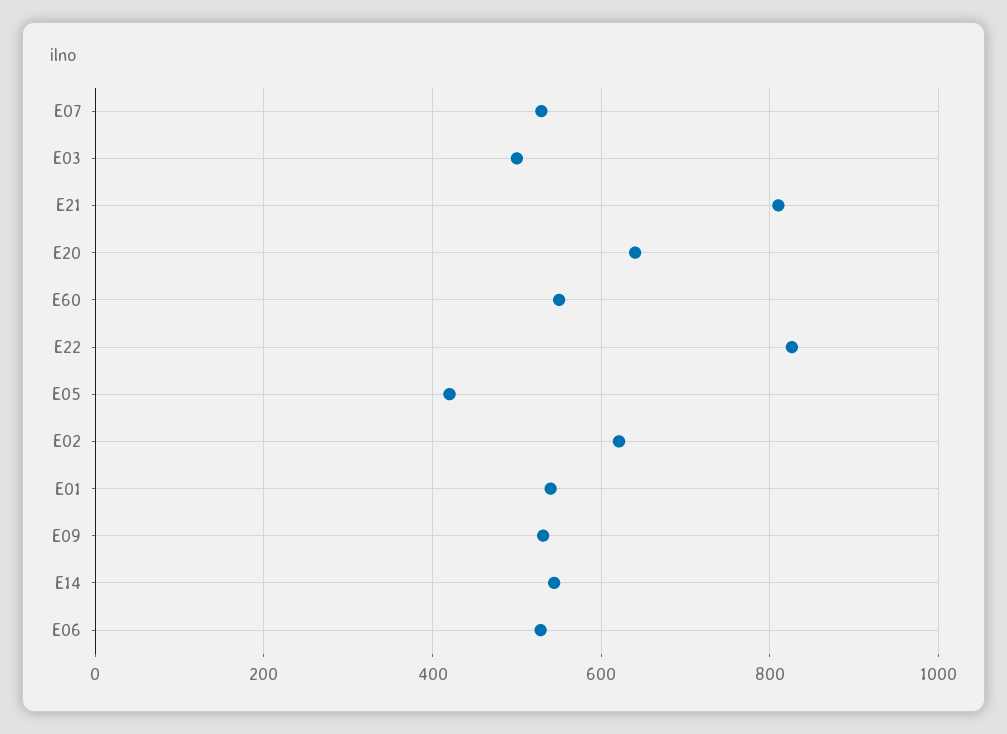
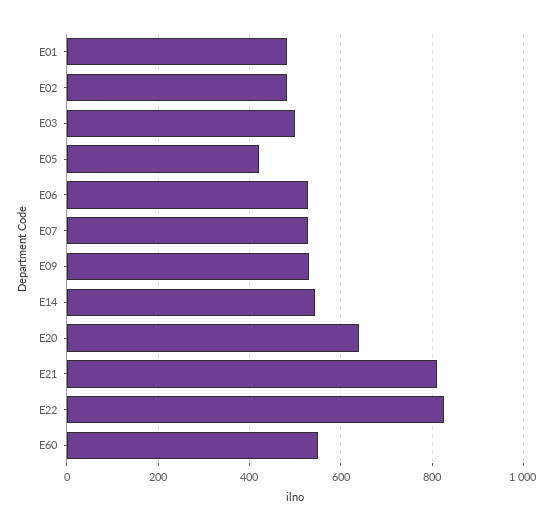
E02: 620 -> 480
E01: 540 -> 480

